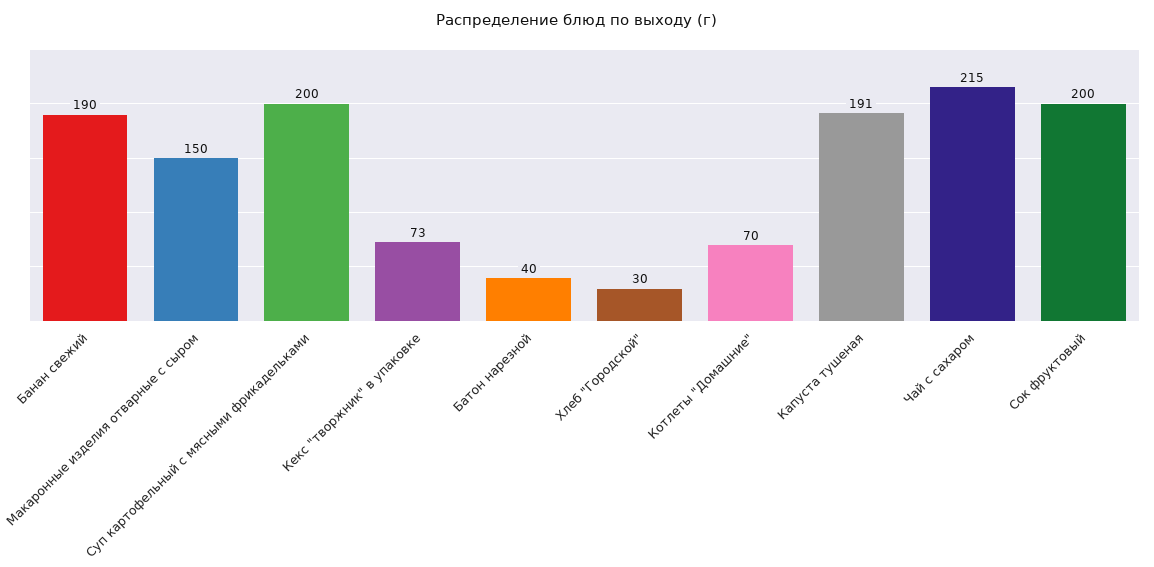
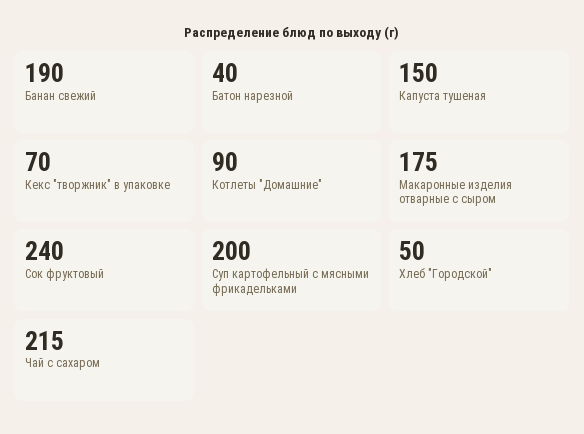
Макаронные изделия отварные с сыром: 150 -> 175
Кекс "творжник" в упаковке: 73 -> 70
Хлеб "Городской": 30 -> 50
Котлеты "Домашние": 70 -> 90
Капуста тушеная: 191 -> 150
Сок фруктовый: 200 -> 240

